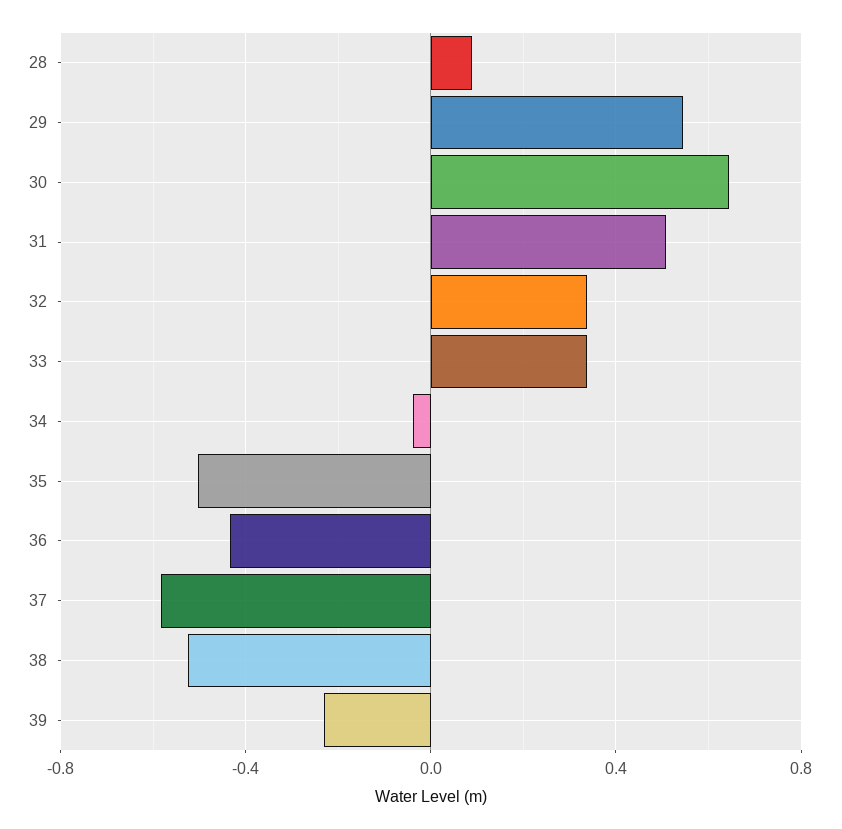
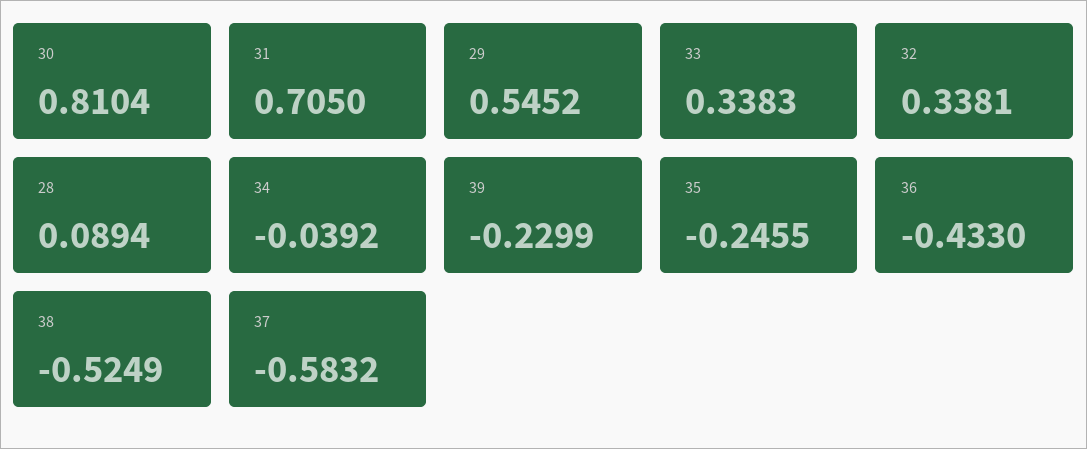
30: 0.65 -> 0.8104
31: 0.5 -> 0.705
35: -0.5 -> -0.2455

